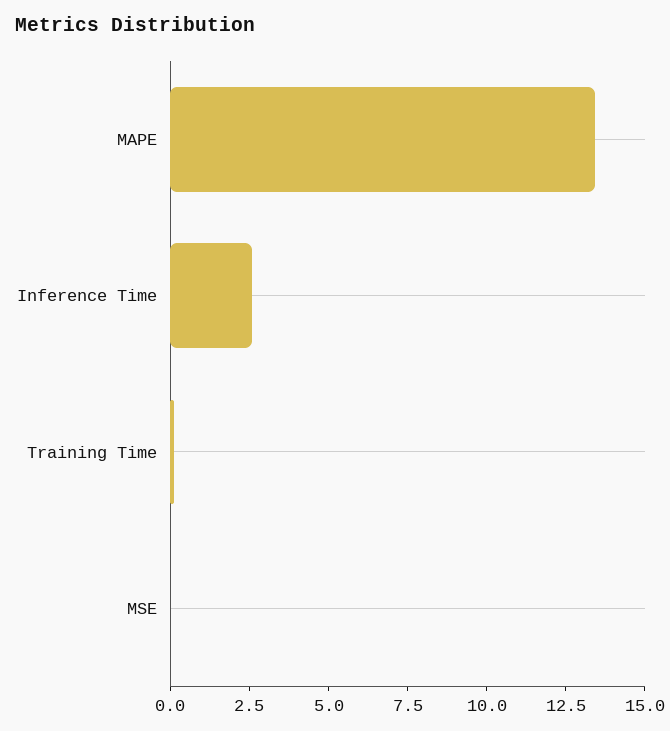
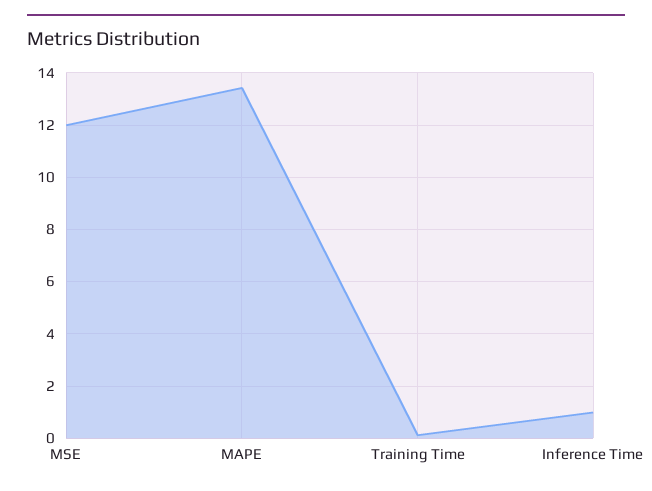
Inference Time: 2.5 -> 1
MSE: 0 -> 12

